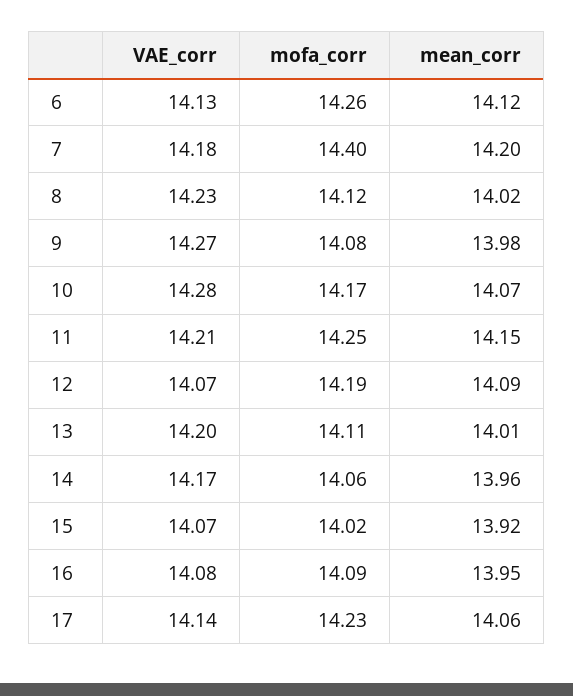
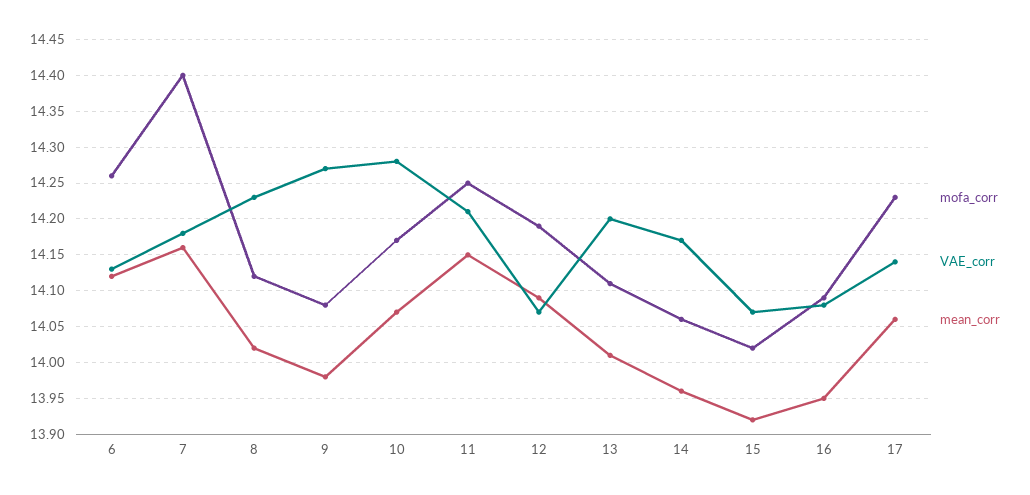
mean_corr, 7: 14.2 -> 14.16

